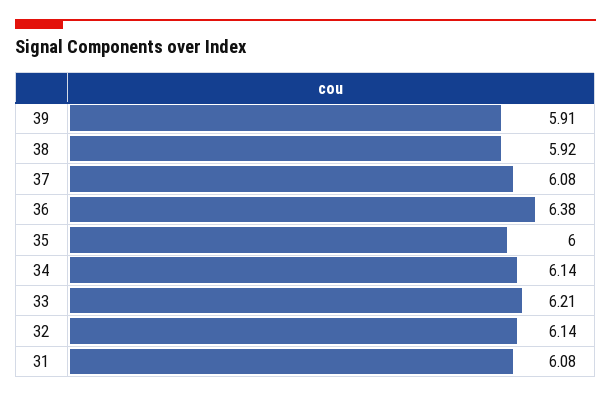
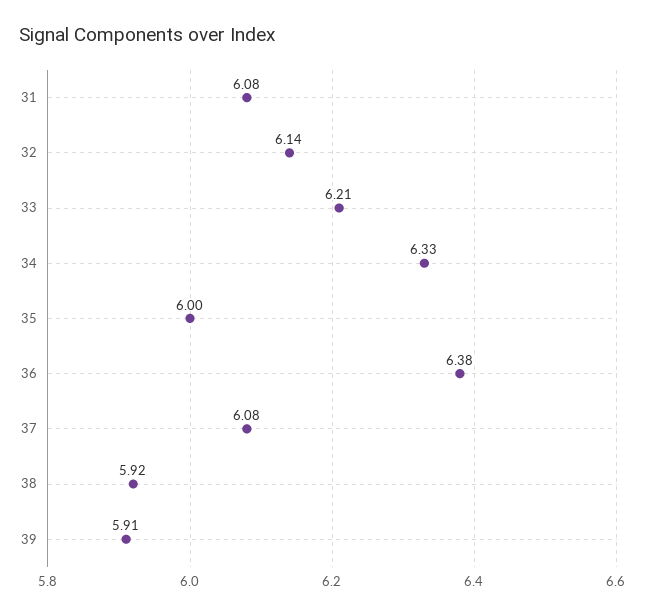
34: 6.14 -> 6.33

